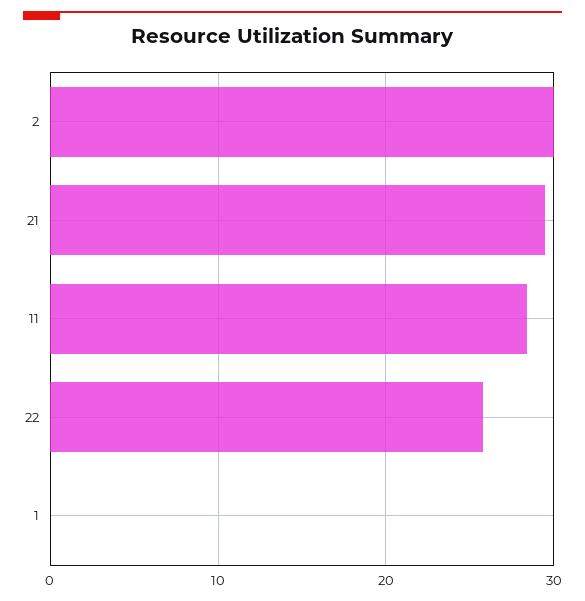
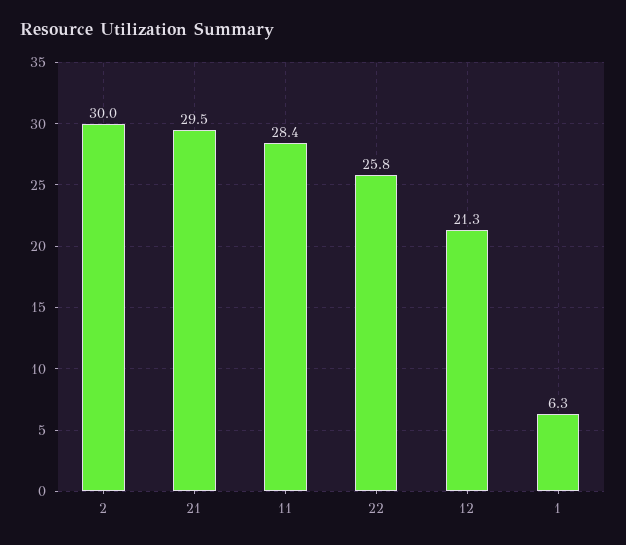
1: 0 -> 6.3
12: none -> 21.3

